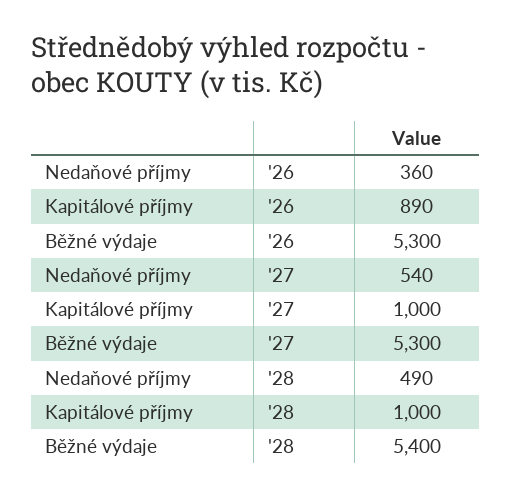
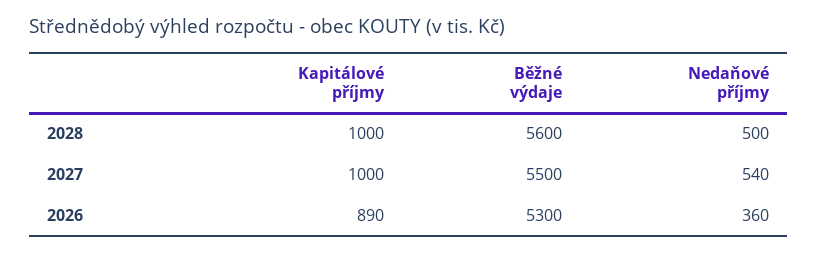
Běžné výdaje, '27: 5300 -> 5500
Nedaňové příjmy, '28: 490 -> 500
Běžné výdaje, '28: 5400 -> 5600

